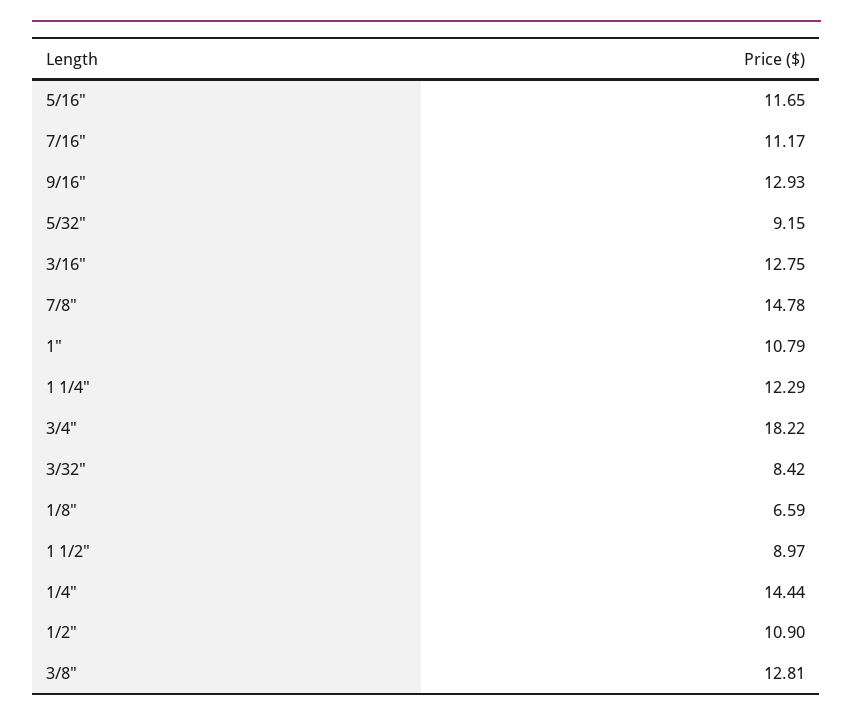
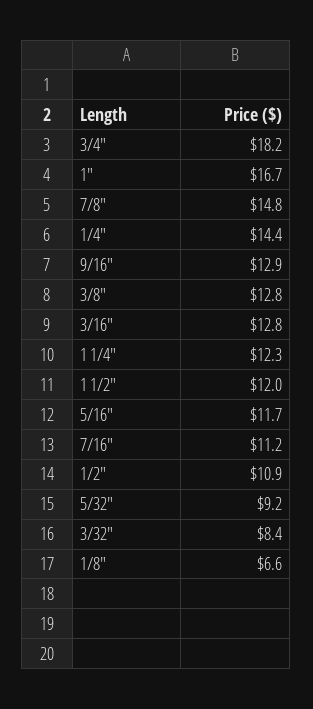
1": 10.79 -> 16.7
1 1/2": 8.97 -> 12

